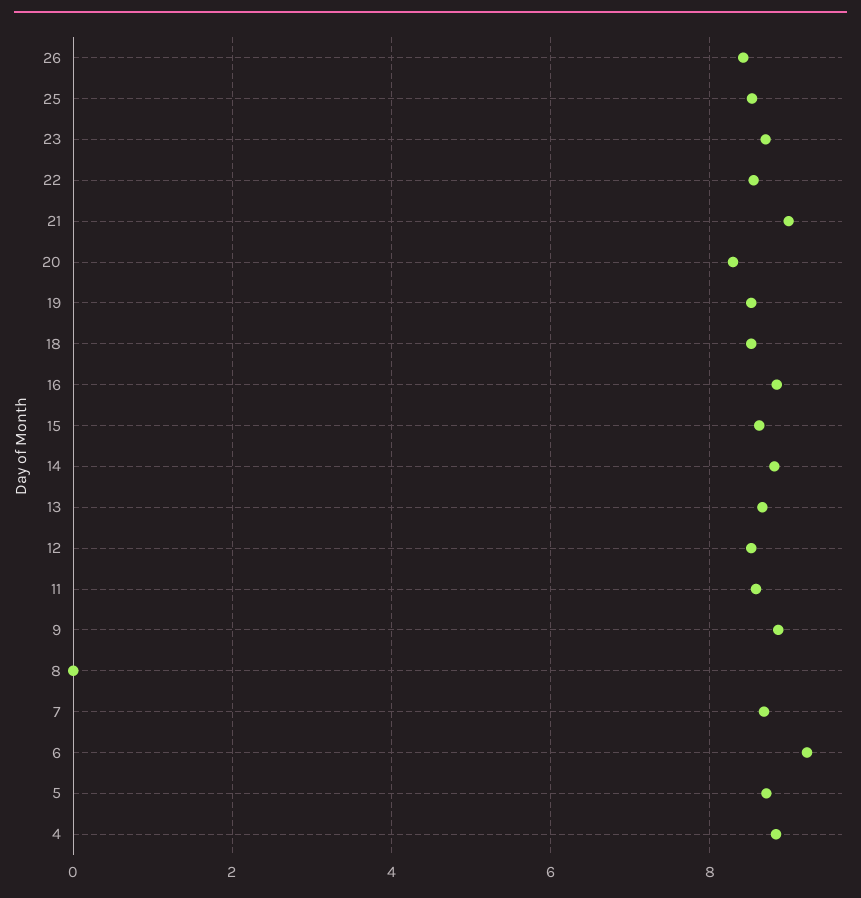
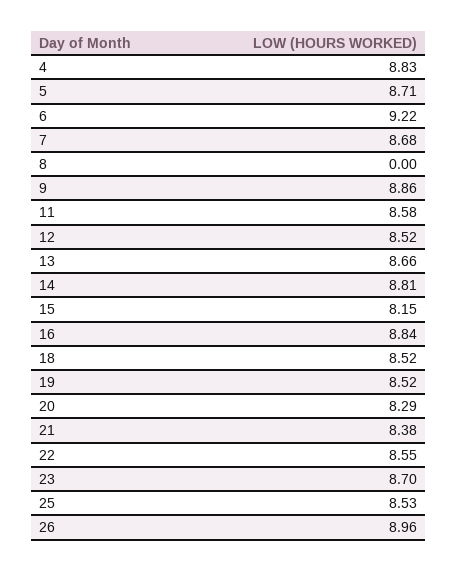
26: 8.4 -> 8.96
21: 9 -> 8.38
15: 8.6 -> 8.15

